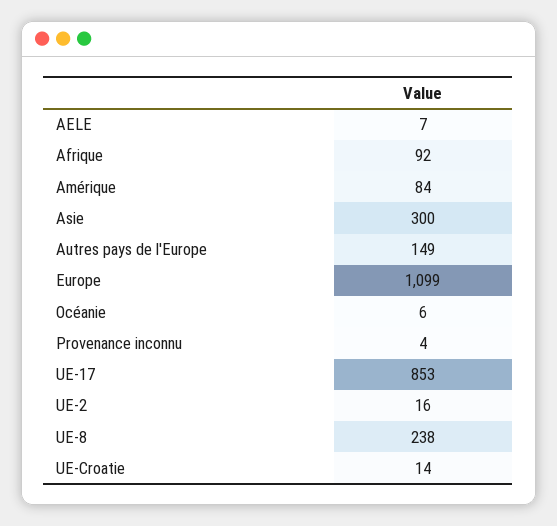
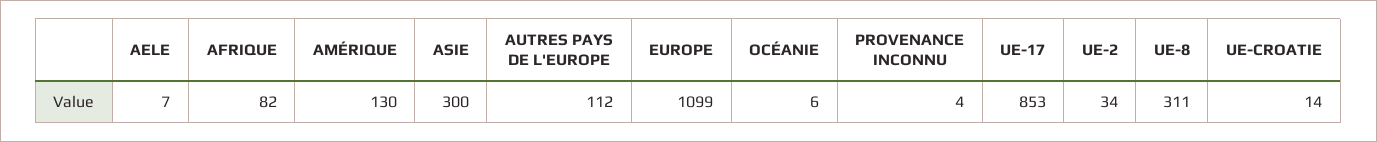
Afrique: 92 -> 82
Amérique: 84 -> 130
Autres pays de l'Europe: 149 -> 112
UE-2: 16 -> 34
UE-8: 238 -> 311

